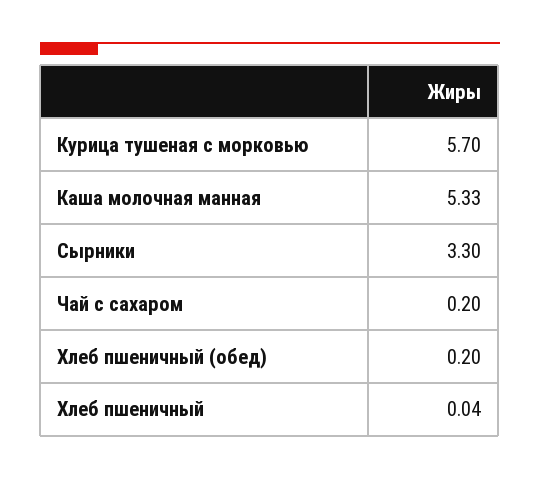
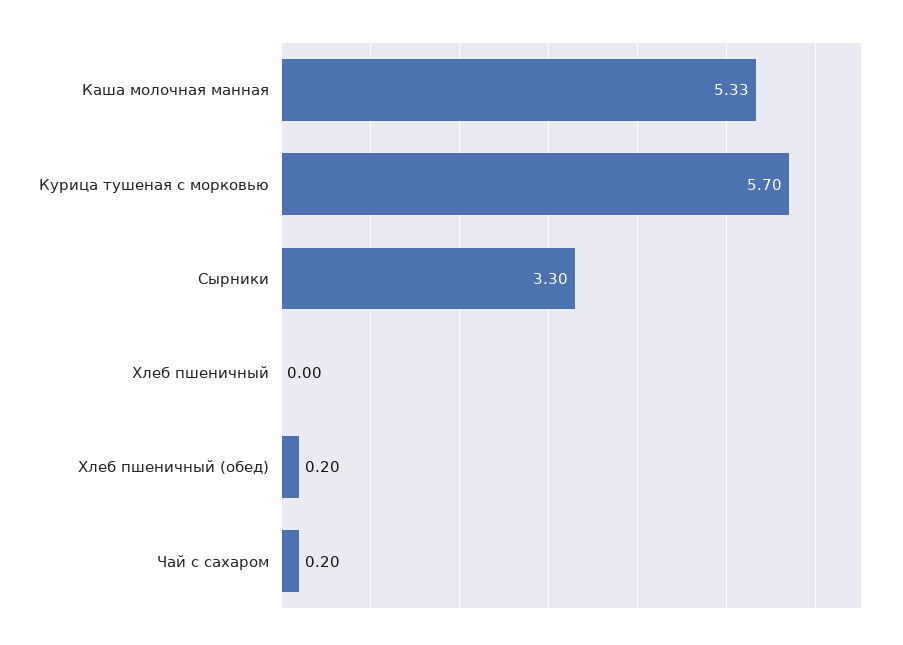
Хлеб пшеничный: 0.04 -> 0

